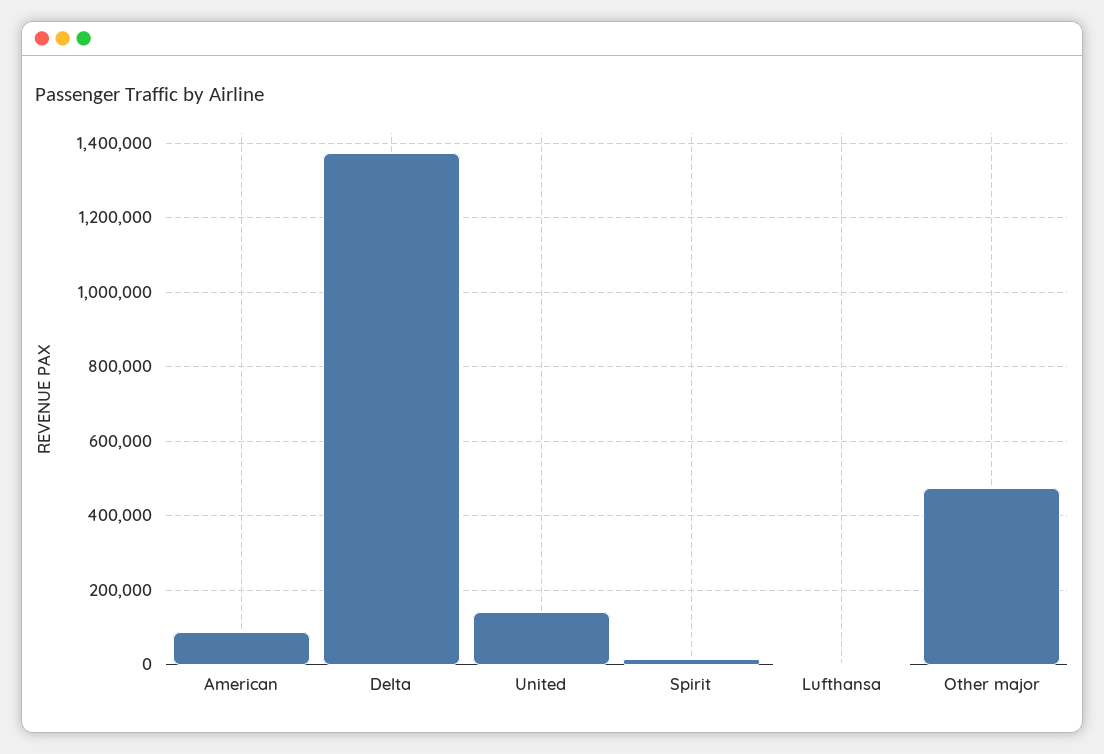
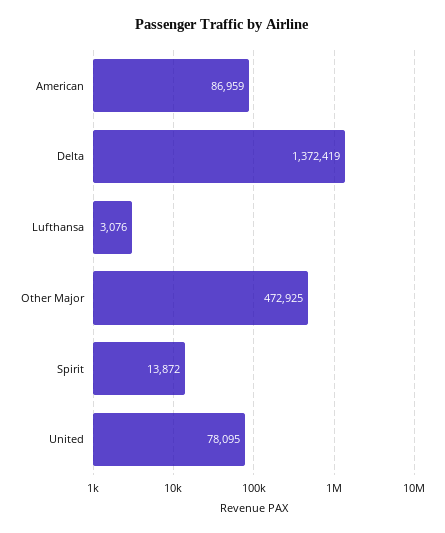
United: 140000 -> 78095

